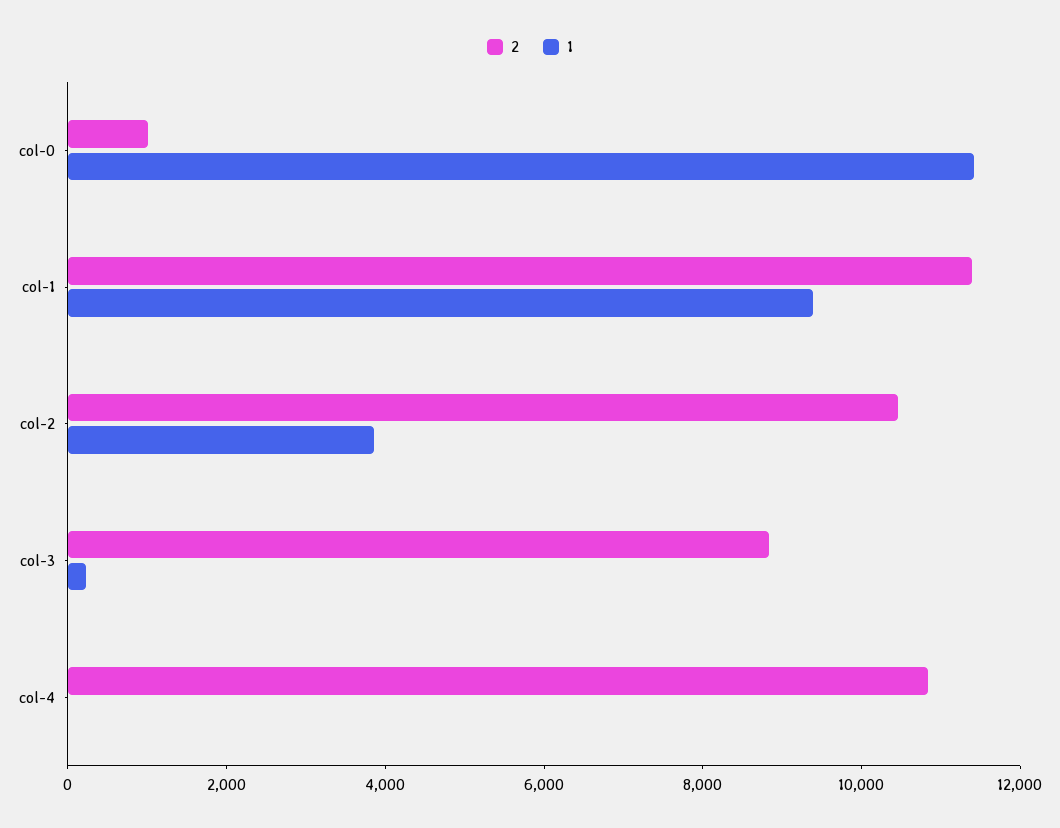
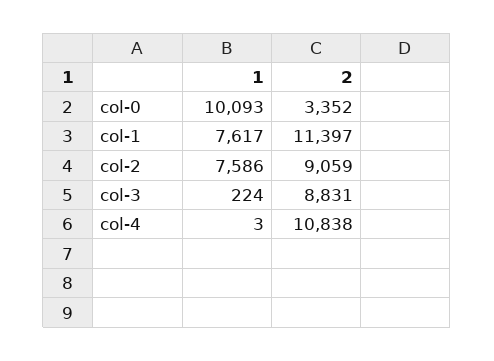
2, col-0: 1000 -> 3352
1, col-0: 11500 -> 10093
1, col-1: 9500 -> 7617
2, col-2: 10500 -> 9059
1, col-2: 4000 -> 7586

